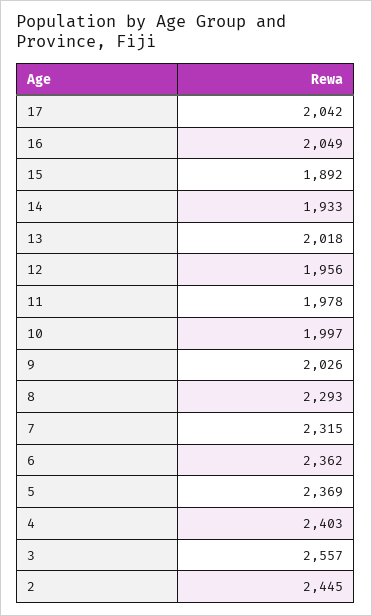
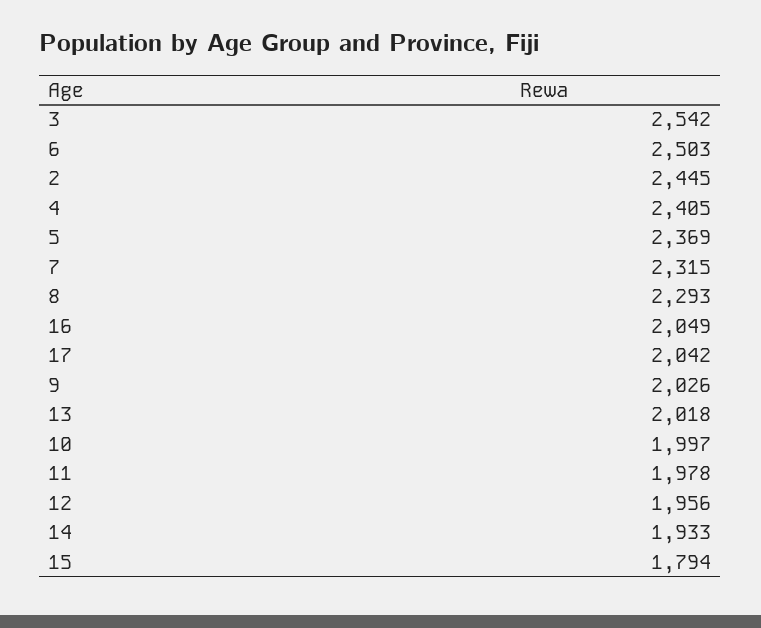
15: 1892 -> 1794
6: 2362 -> 2503
4: 2403 -> 2405
3: 2557 -> 2542

